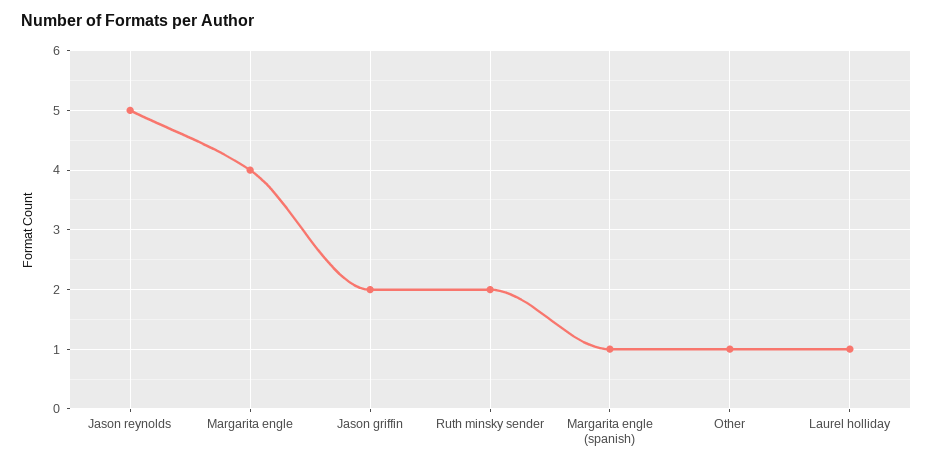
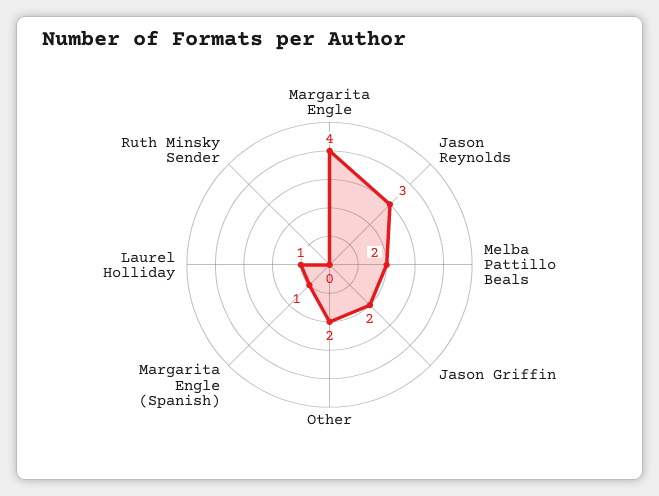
Jason reynolds: 5 -> 3
Ruth minsky sender: 2 -> 0
Other: 1 -> 2
Melba Pattillo Beals: none -> 2

